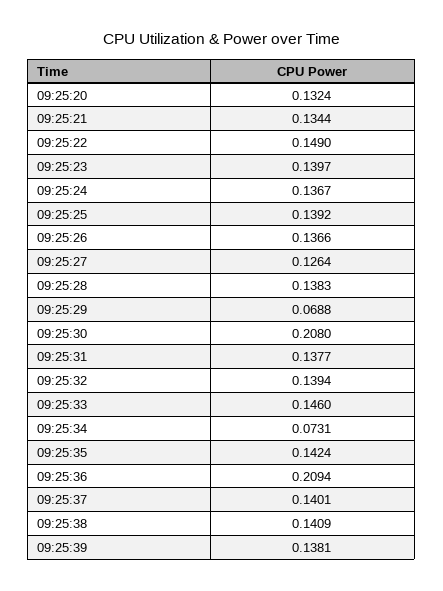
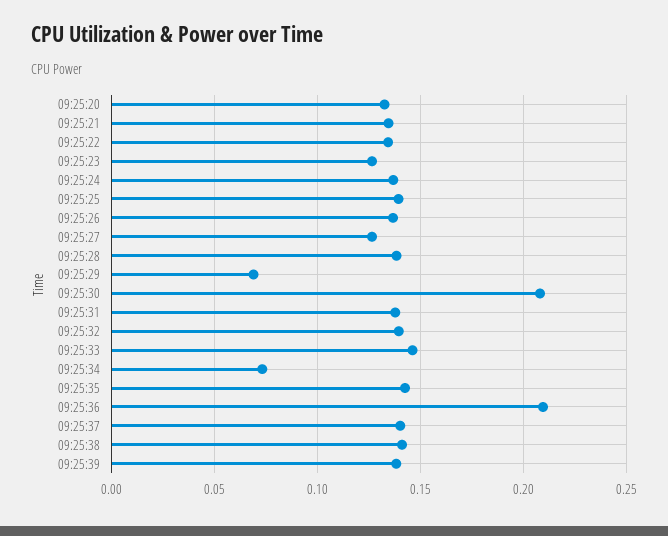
09:25:22: 0.149 -> 0.135
09:25:23: 0.1397 -> 0.125

